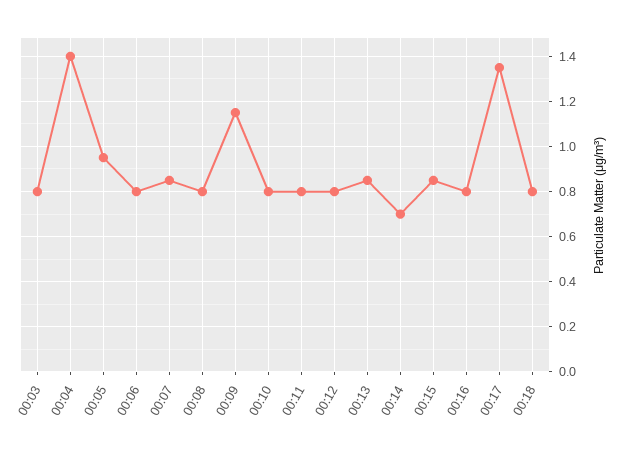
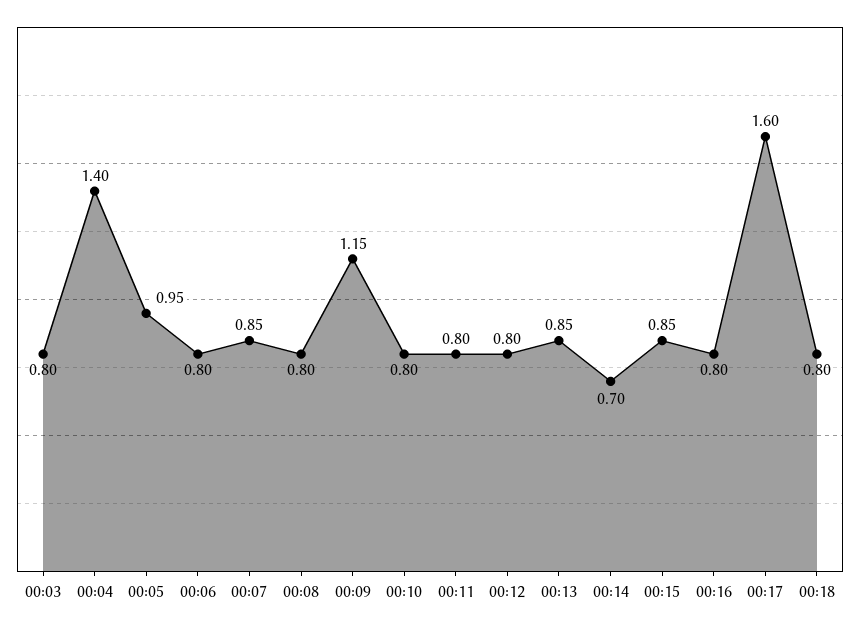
00:17: 1.35 -> 1.6

